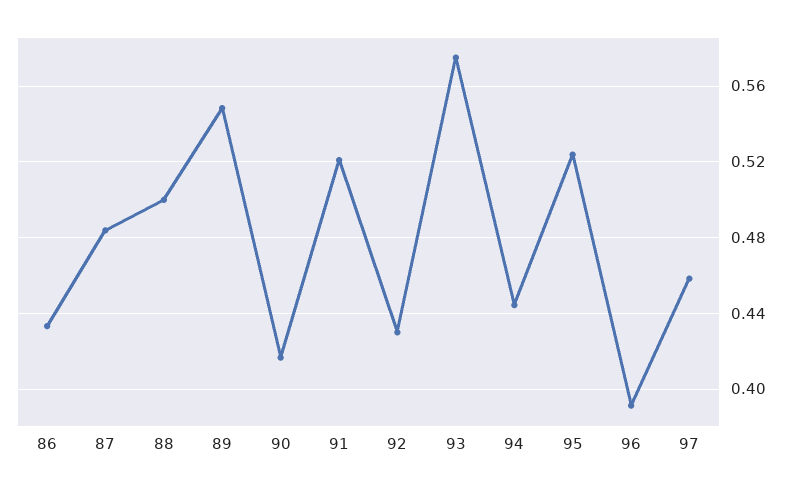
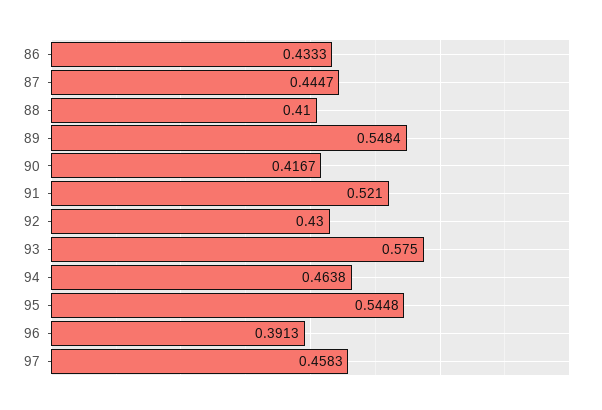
87: 0.485 -> 0.4447
88: 0.5 -> 0.41
94: 0.445 -> 0.4638
95: 0.525 -> 0.5448

